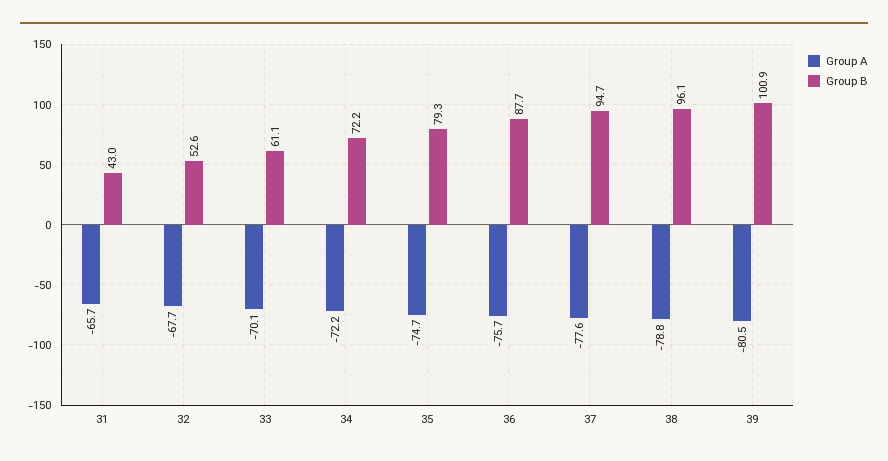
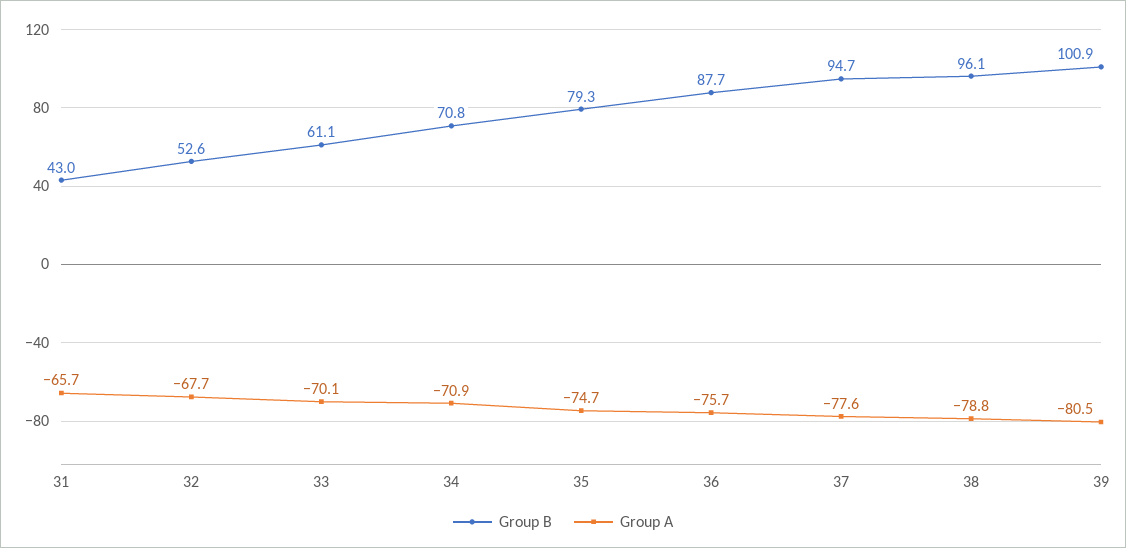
Group A, 34: -72.2 -> -70.9
Group B, 34: 72.2 -> 70.8

